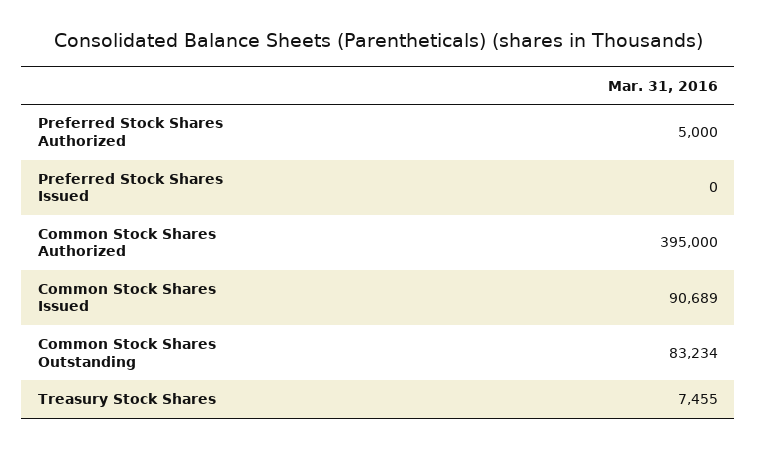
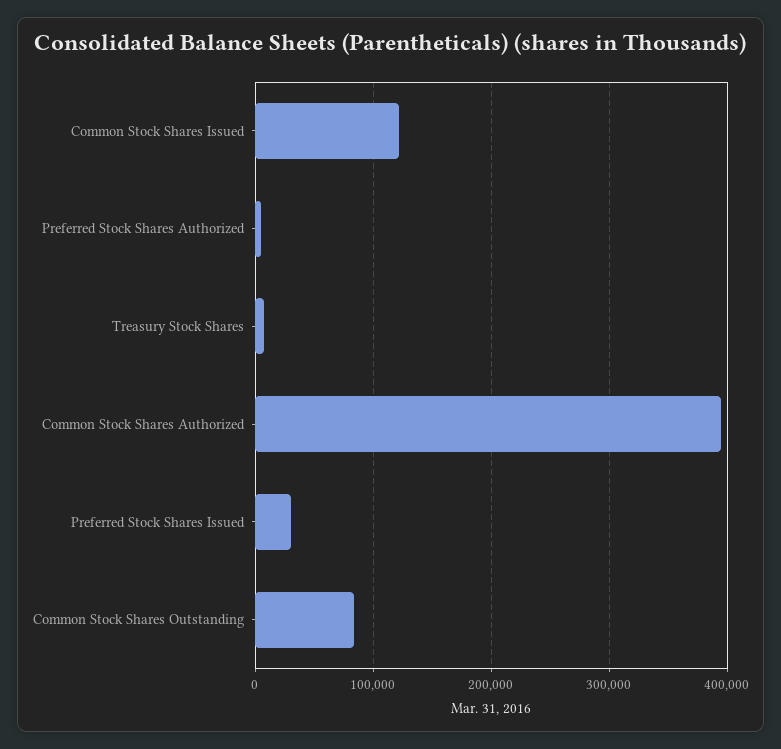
Preferred Stock Shares Issued: 0 -> 30000
Common Stock Shares Issued: 90689 -> 120000

